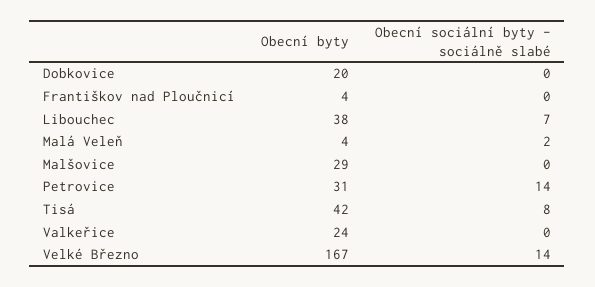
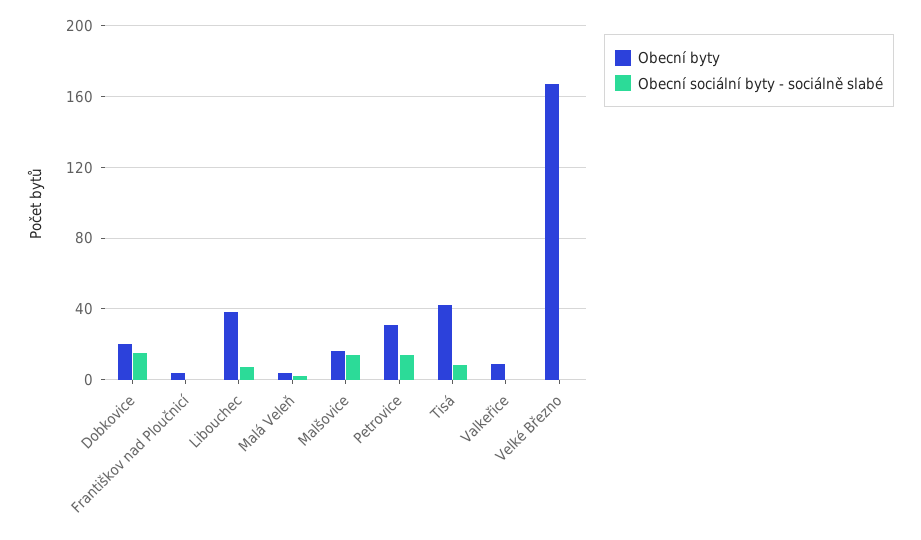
Obecní sociální byty - sociálně slabé, Dobkovice: 0 -> 15
Obecní byty, Malšovice: 29 -> 15
Obecní sociální byty - sociálně slabé, Malšovice: 0 -> 15
Obecní byty, Valkeřice: 24 -> 10
Obecní sociální byty - sociálně slabé, Velké Březno: 14 -> 0

